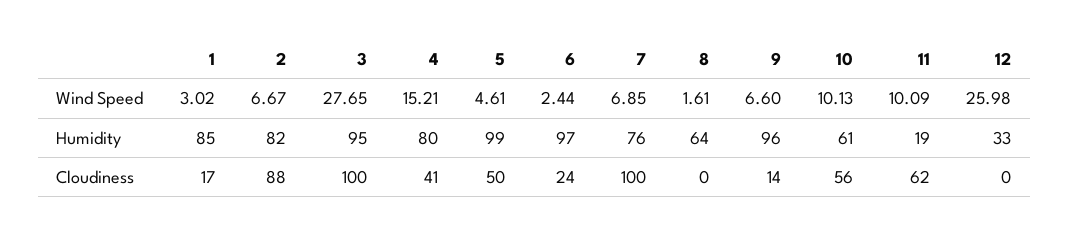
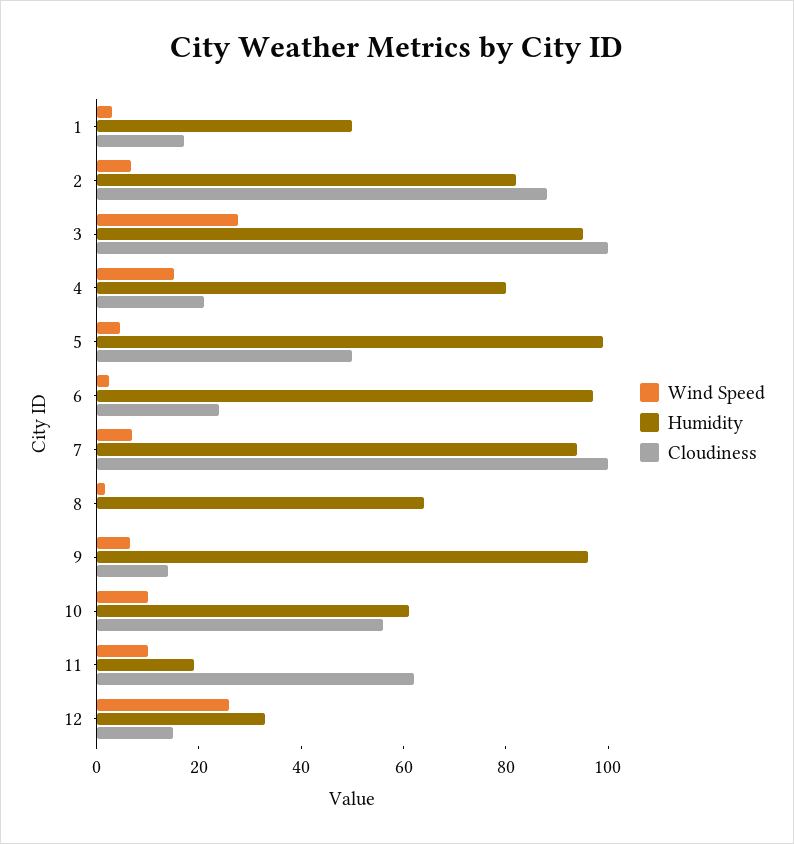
Humidity, 1: 85 -> 50
Humidity, 7: 76 -> 95
Cloudiness, 4: 41 -> 20
Cloudiness, 12: 0 -> 15

